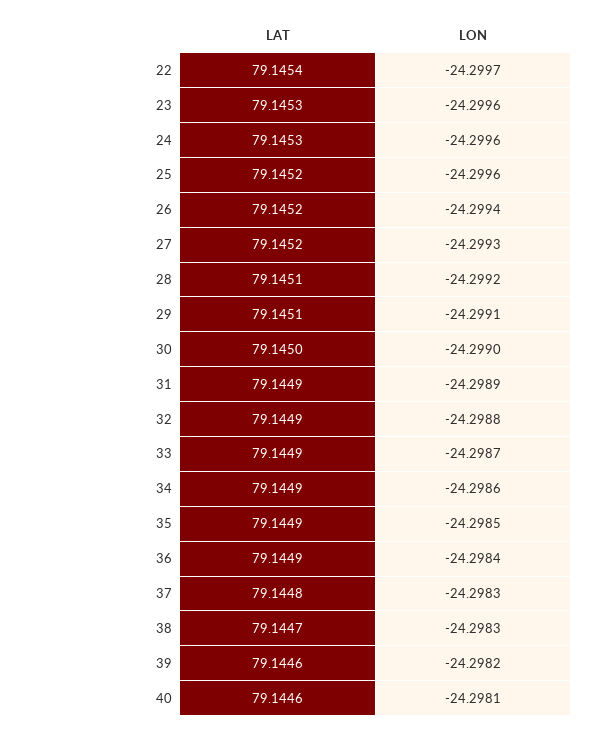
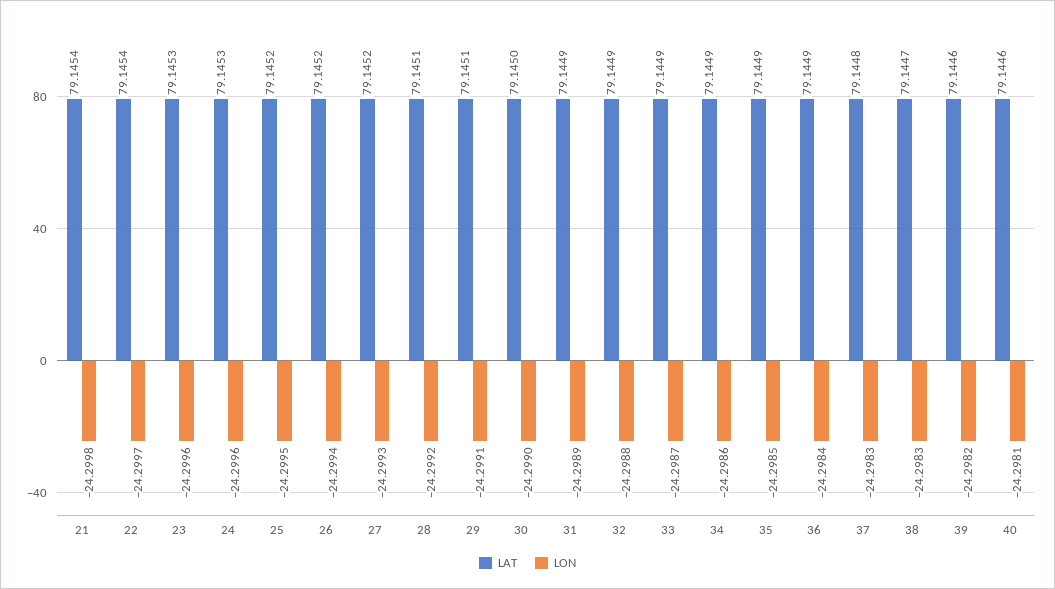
LON, 25: -24.2996 -> -24.2995
LAT, 21: none -> 79.1454
LON, 21: none -> -24.2998

